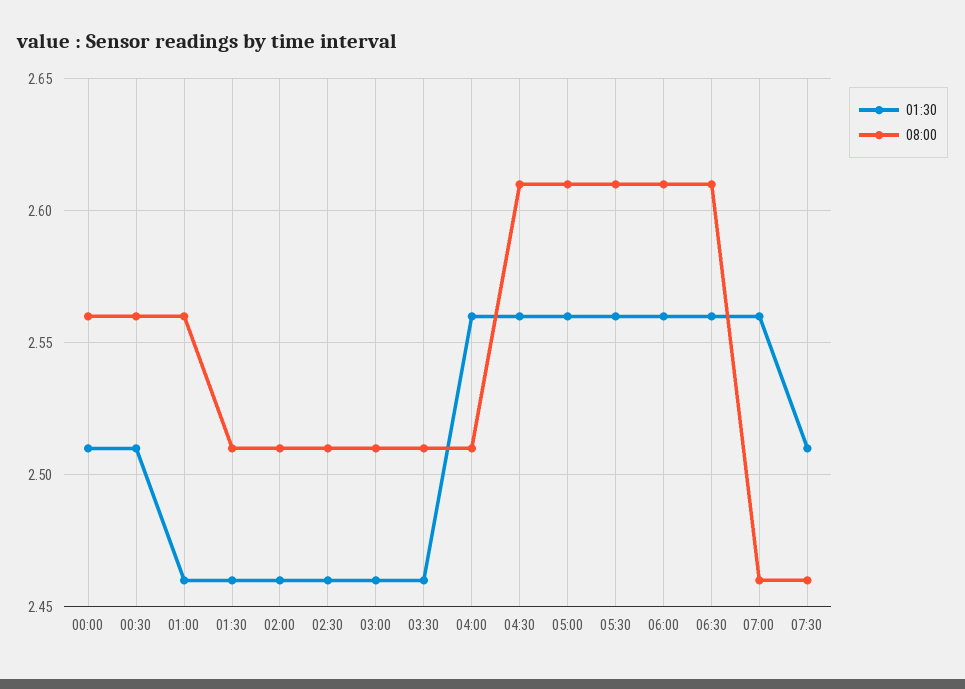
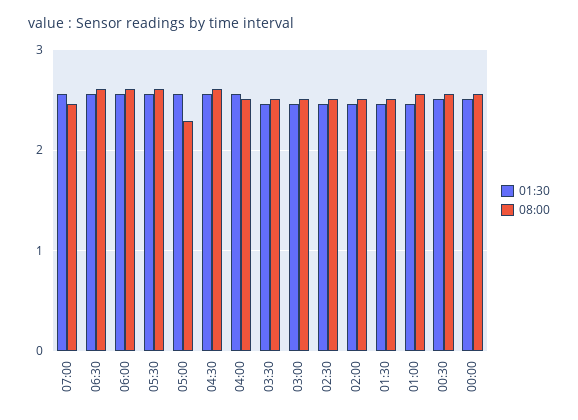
08:00, 05:00: 2.61 -> 2.3
01:30, 07:30: 2.51 -> none
08:00, 07:30: 2.46 -> none

